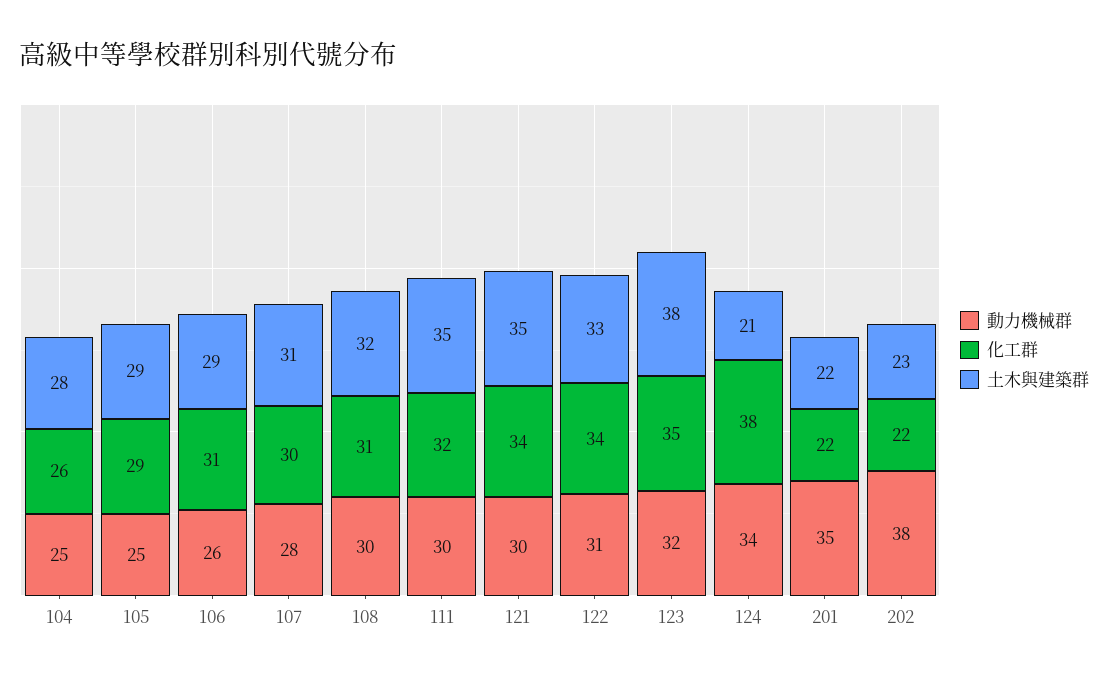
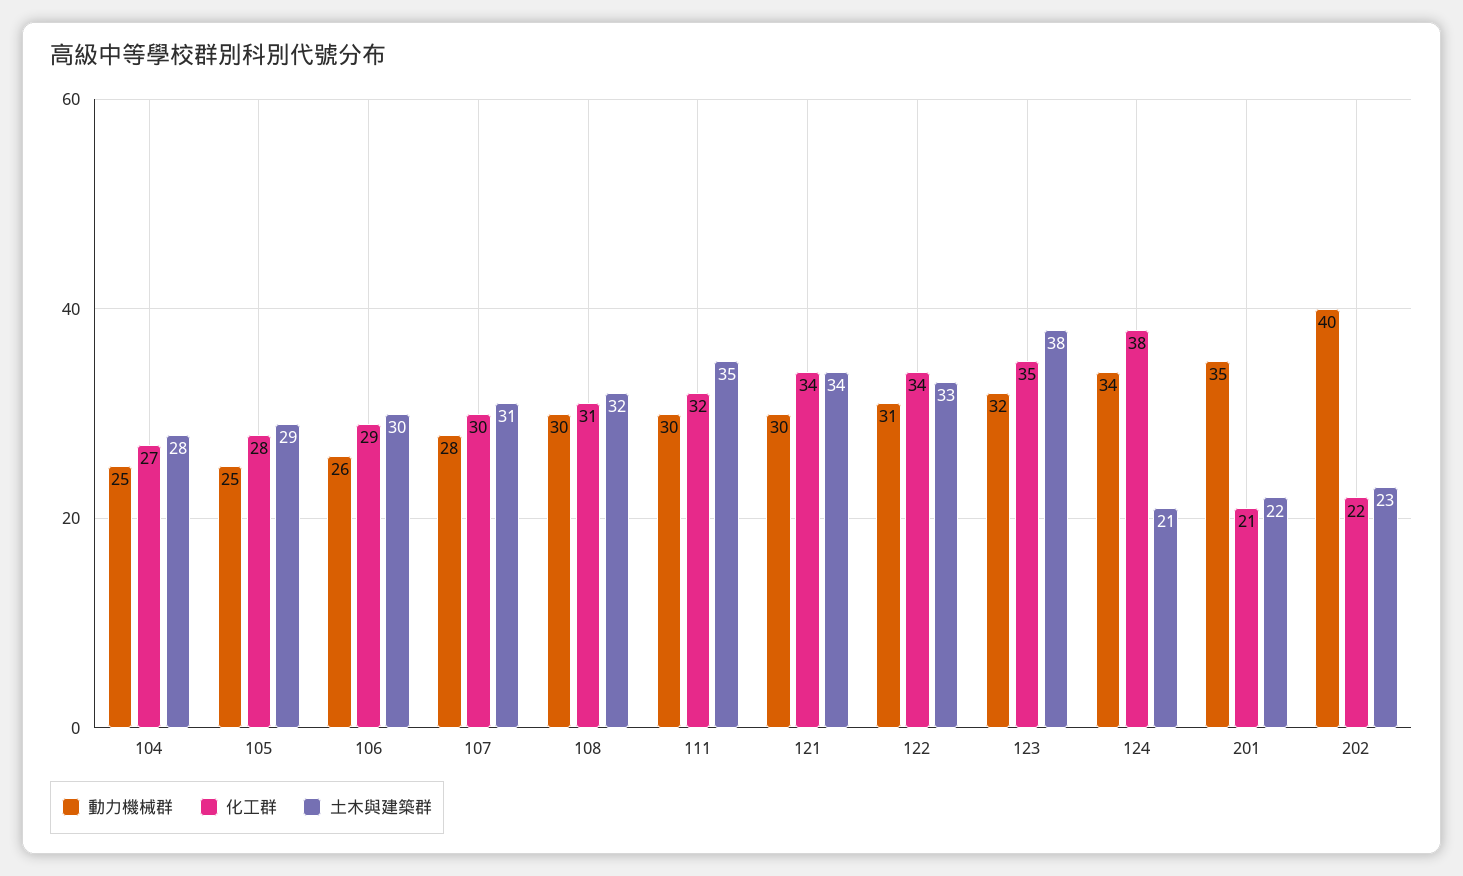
化工群, 104: 26 -> 27
化工群, 105: 29 -> 28
化工群, 106: 31 -> 29
土木與建築群, 106: 29 -> 30
土木與建築群, 121: 35 -> 34
化工群, 201: 22 -> 21
動力機械群, 202: 38 -> 40

